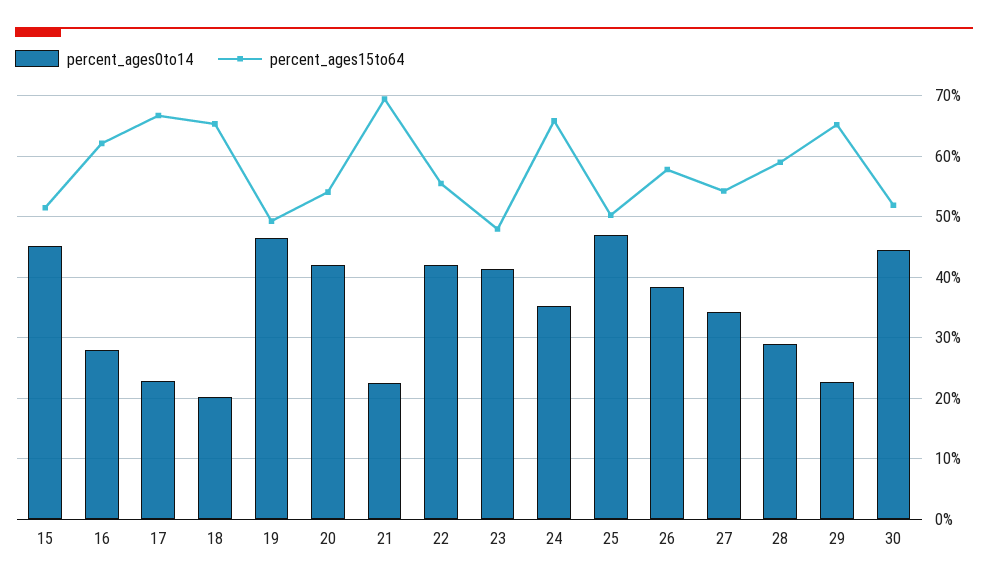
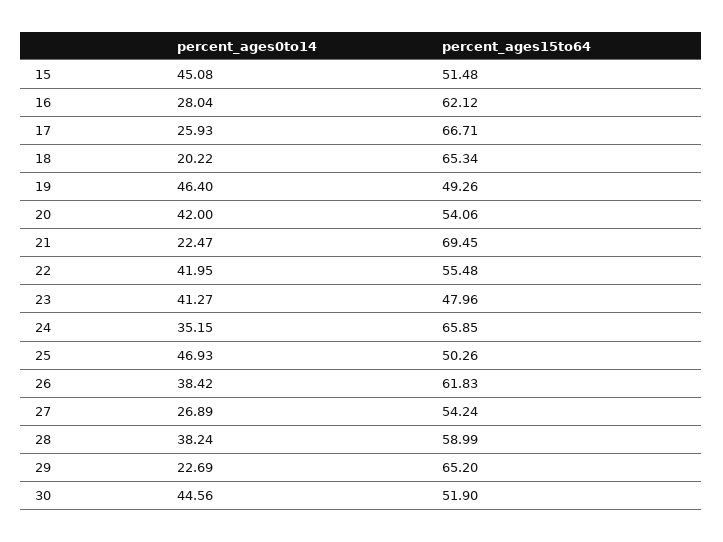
percent_ages0to14, 17: 23 -> 25.93
percent_ages15to64, 26: 58 -> 61.83
percent_ages0to14, 27: 34 -> 26.89
percent_ages0to14, 28: 29 -> 38.24

